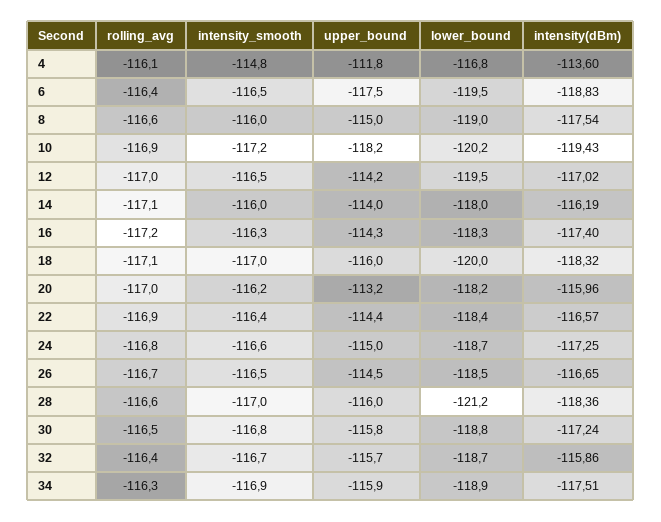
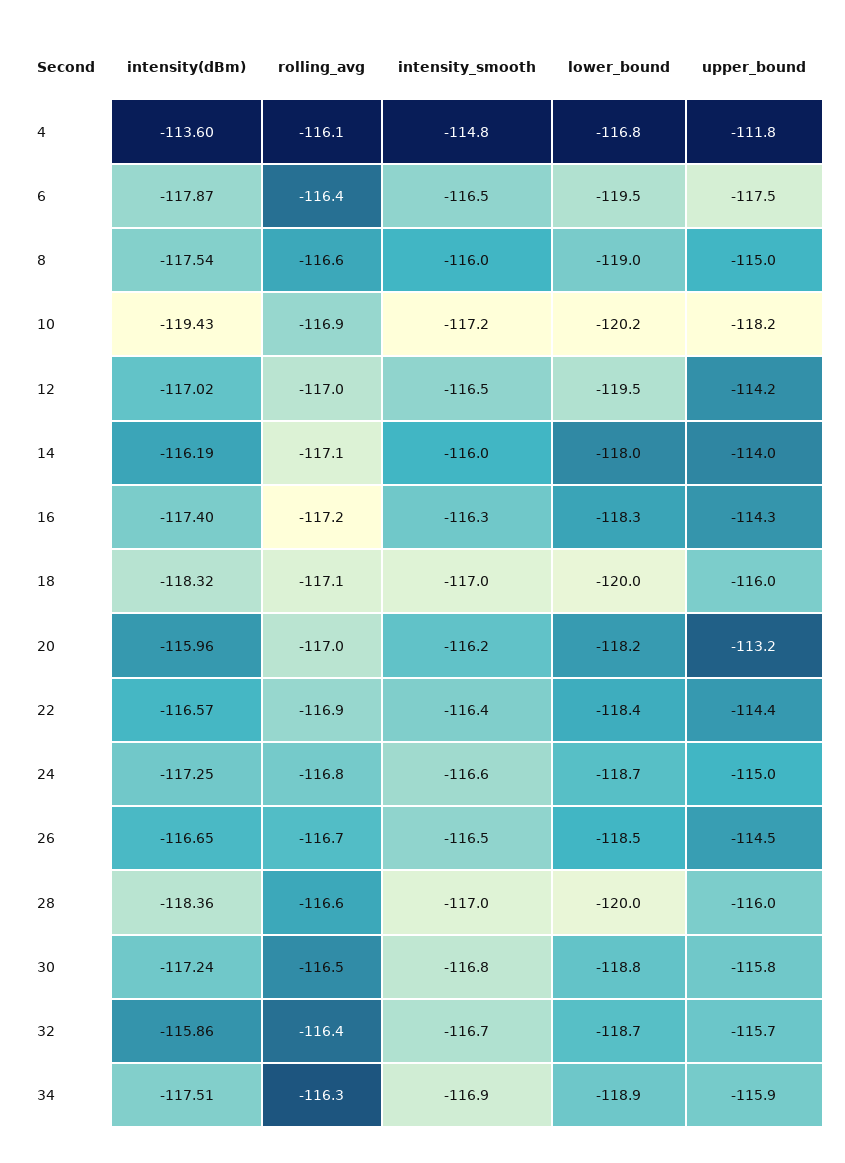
intensity(dBm), 6: -118.83 -> -117.87
lower_bound, 28: -121.2 -> -120

